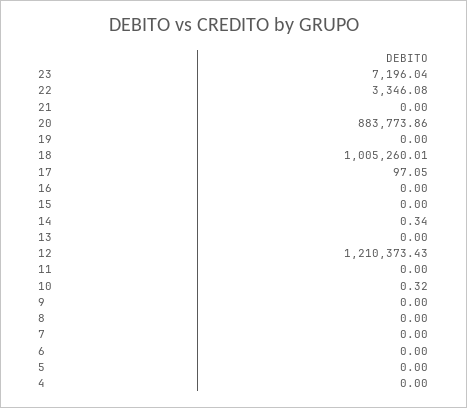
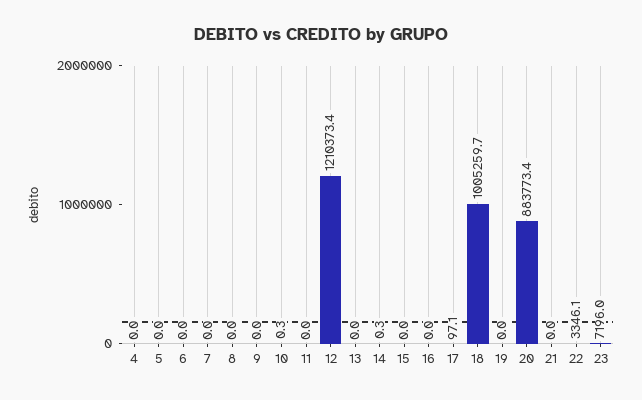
20: 883773.86 -> 883773.4
18: 1005260.01 -> 1005259.7

